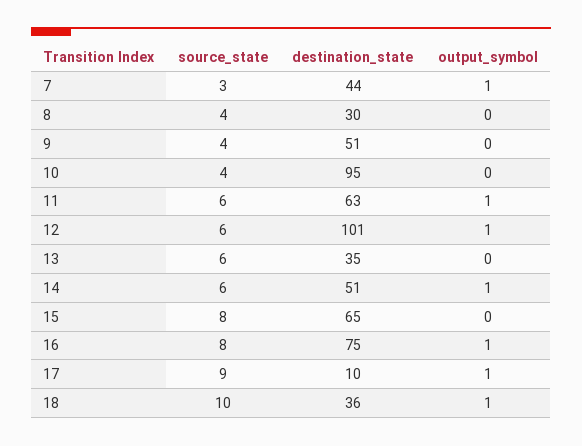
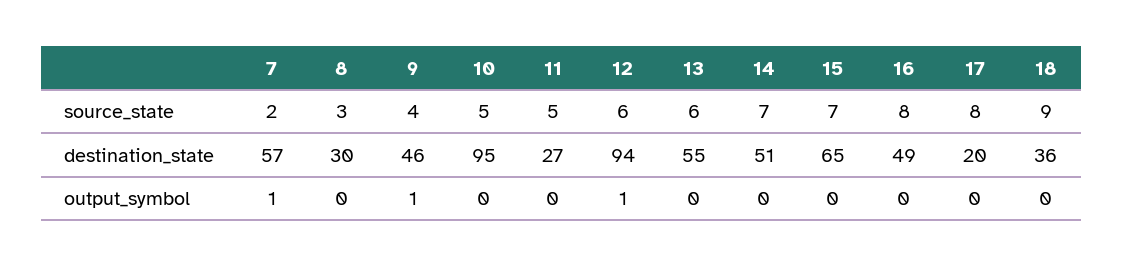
source_state, 7: 3 -> 2
destination_state, 7: 44 -> 57
source_state, 8: 4 -> 3
destination_state, 9: 51 -> 46
output_symbol, 9: 0 -> 1
source_state, 10: 4 -> 5
source_state, 11: 6 -> 5
destination_state, 11: 63 -> 27
output_symbol, 11: 1 -> 0
destination_state, 12: 101 -> 94
destination_state, 13: 35 -> 55
source_state, 14: 6 -> 7
output_symbol, 14: 1 -> 0
source_state, 15: 8 -> 7
destination_state, 16: 75 -> 49
output_symbol, 16: 1 -> 0
source_state, 17: 9 -> 8
destination_state, 17: 10 -> 20
output_symbol, 17: 1 -> 0
source_state, 18: 10 -> 9
output_symbol, 18: 1 -> 0

